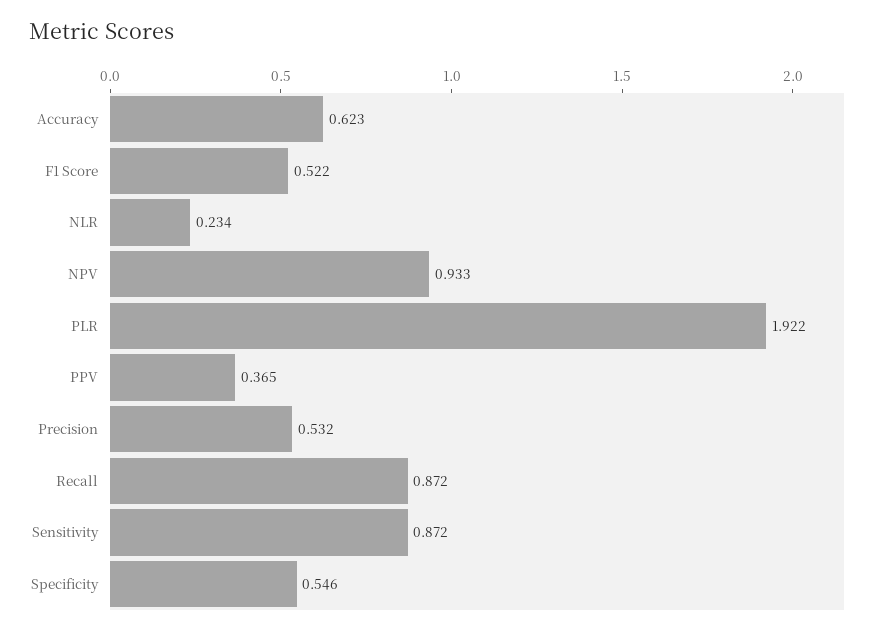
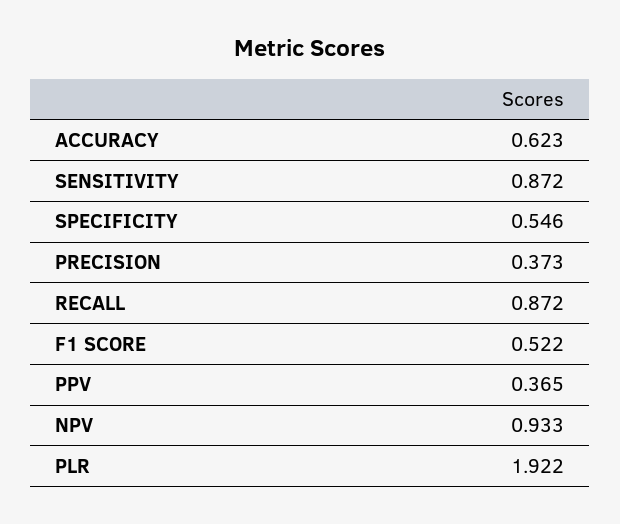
NLR: 0.234 -> none
Precision: 0.532 -> 0.373

